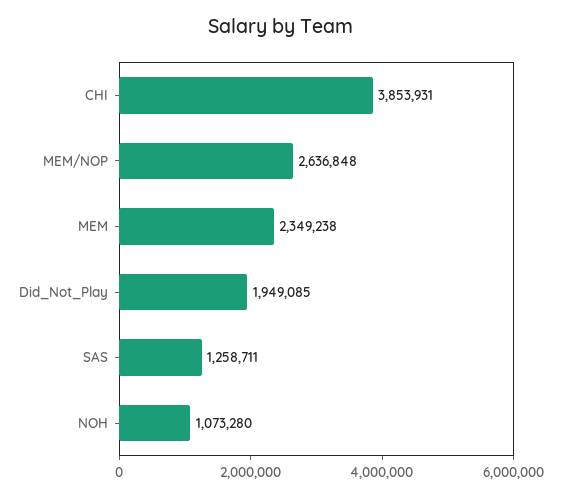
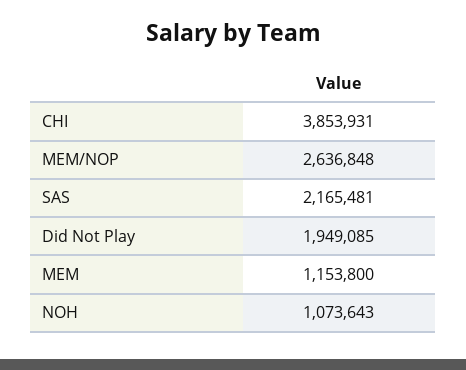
MEM: 2349238 -> 1153800
SAS: 1258711 -> 2165481
NOH: 1073280 -> 1073643

